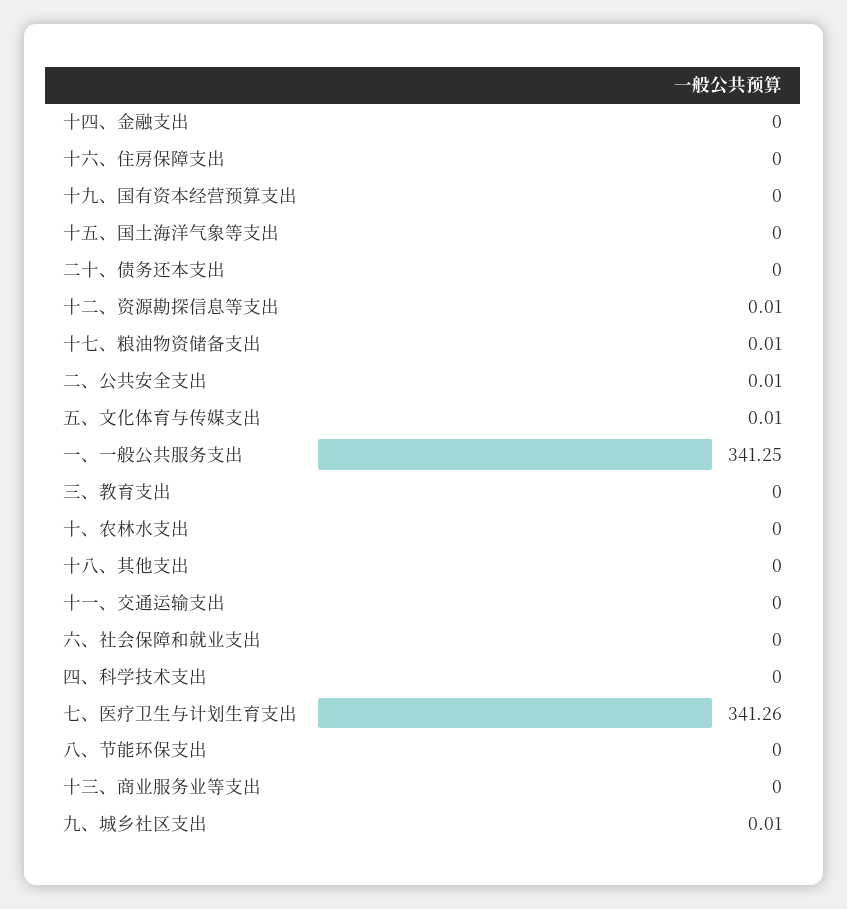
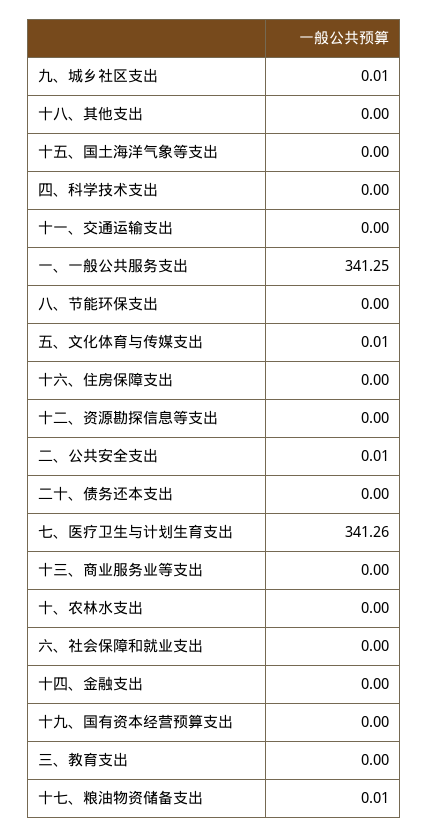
十二、资源勘探信息等支出: 0.01 -> 0

